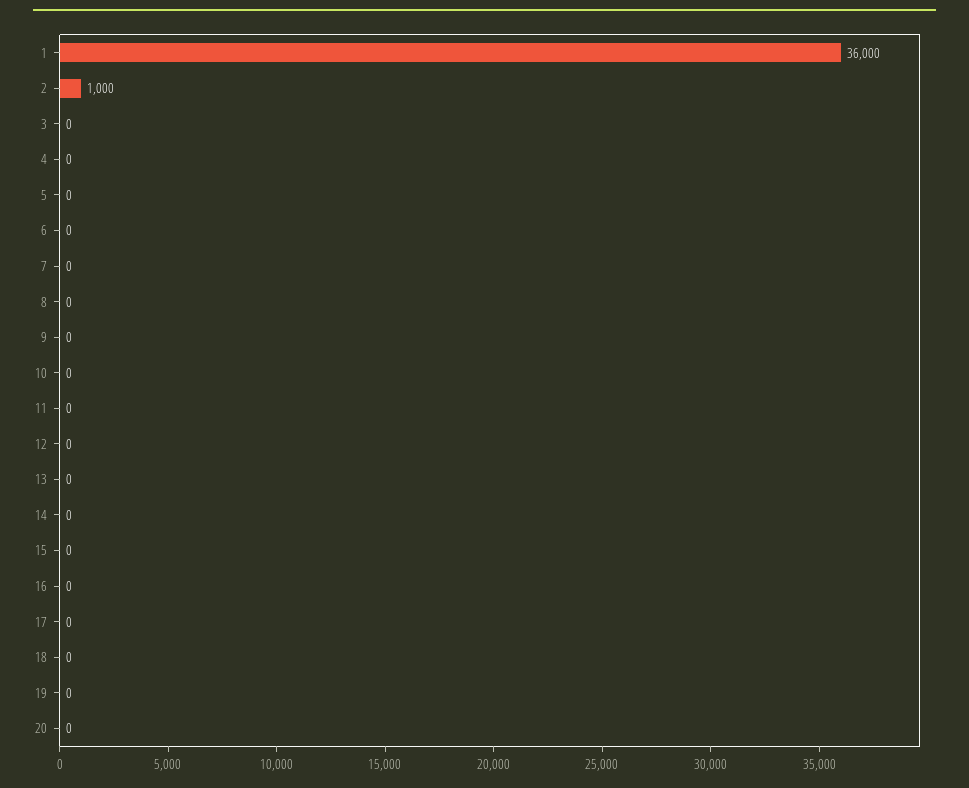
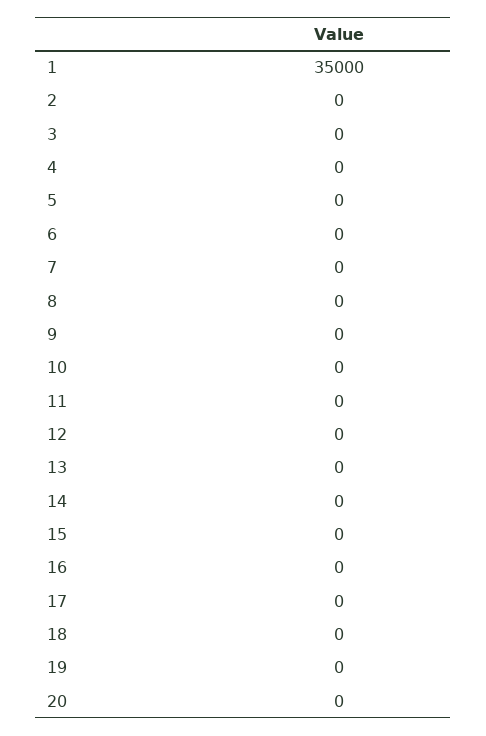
1: 36000 -> 35000
2: 1000 -> 0

